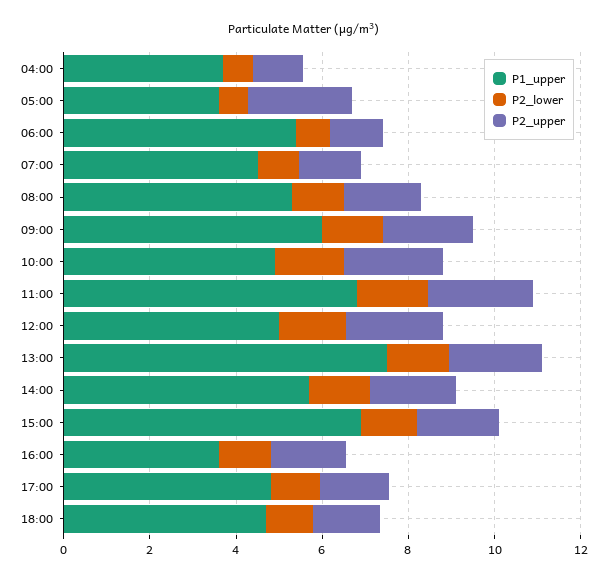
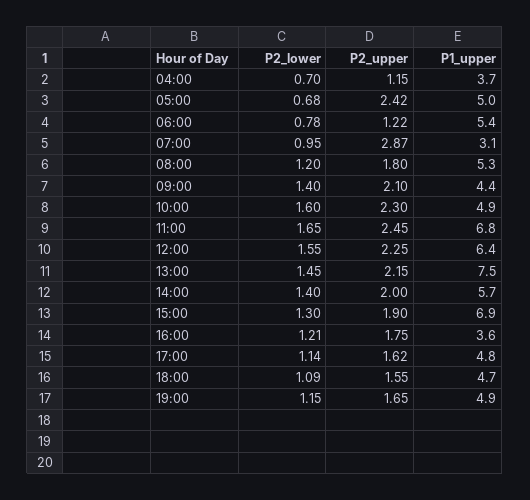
P1_upper, 05:00: 3.5 -> 5
P1_upper, 07:00: 4.5 -> 3.1
P2_upper, 07:00: 1.5 -> 2.87
P1_upper, 09:00: 6 -> 4.4
P1_upper, 12:00: 5 -> 6.4
P2_lower, 19:00: none -> 1.15
P2_upper, 19:00: none -> 1.65
P1_upper, 19:00: none -> 4.9

